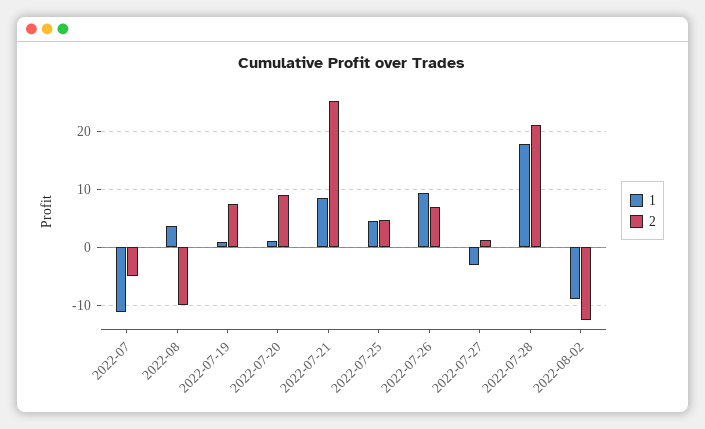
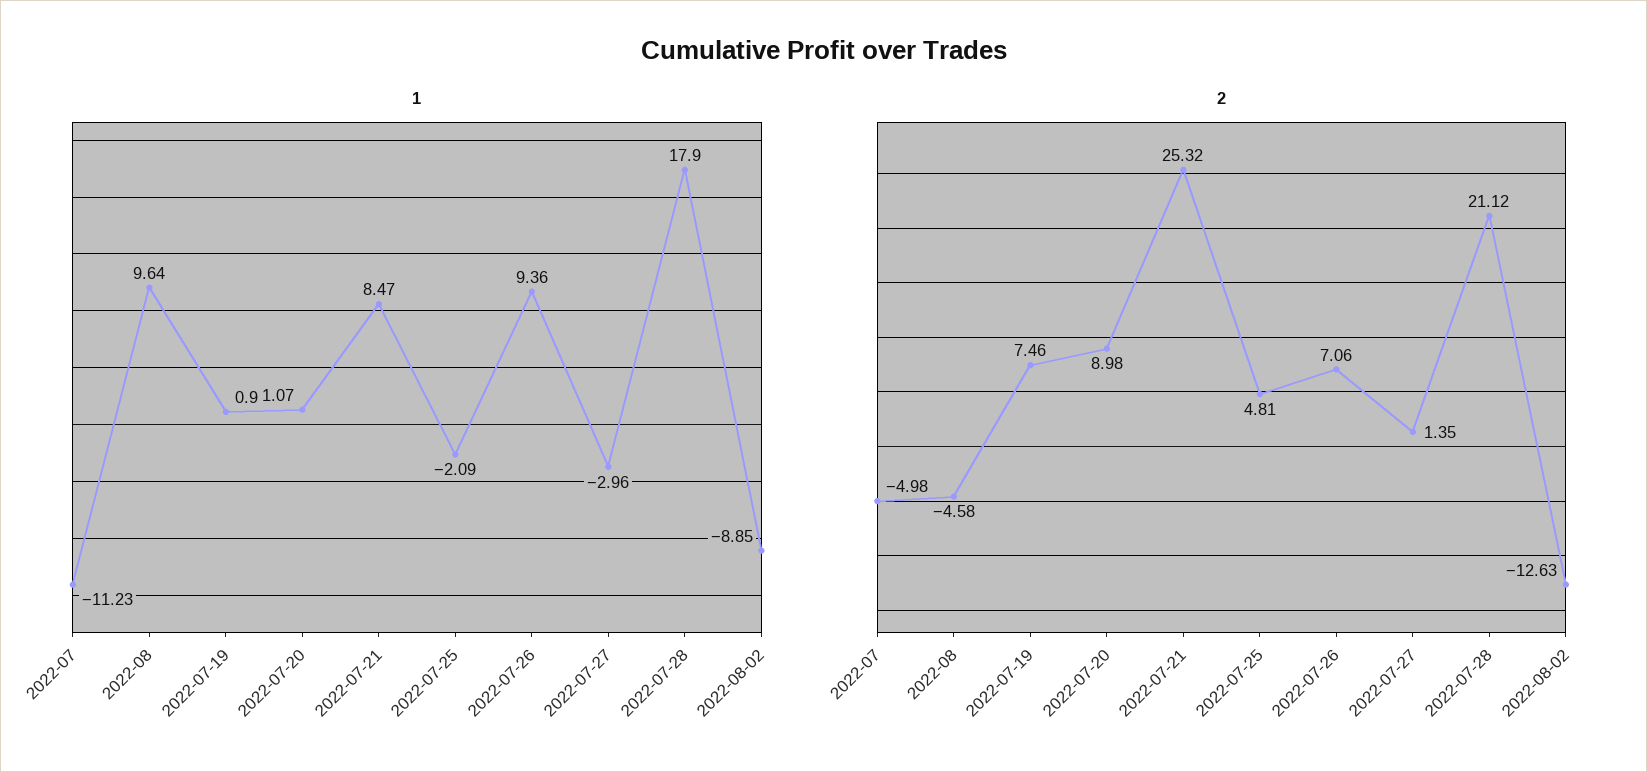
1, 2022-08: 4 -> 9.64
2, 2022-08: -10 -> -4.58
1, 2022-07-25: 4 -> -2.09

